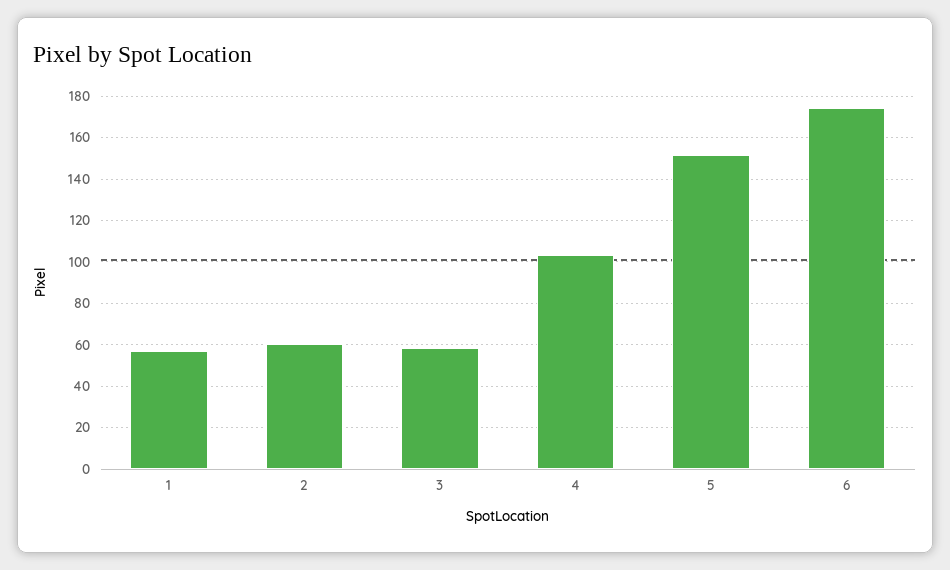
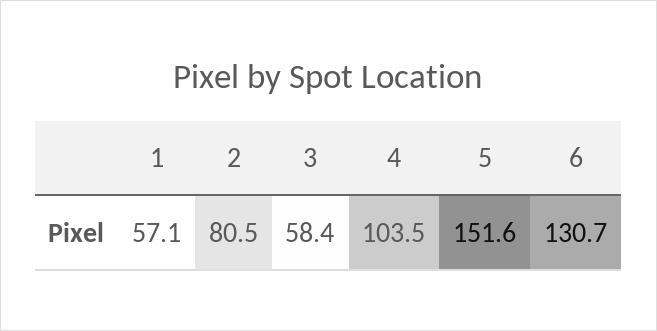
2: 60 -> 80.5
6: 175 -> 130.7

